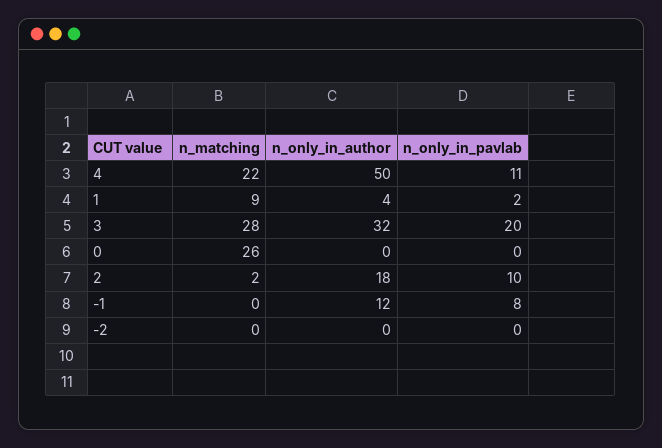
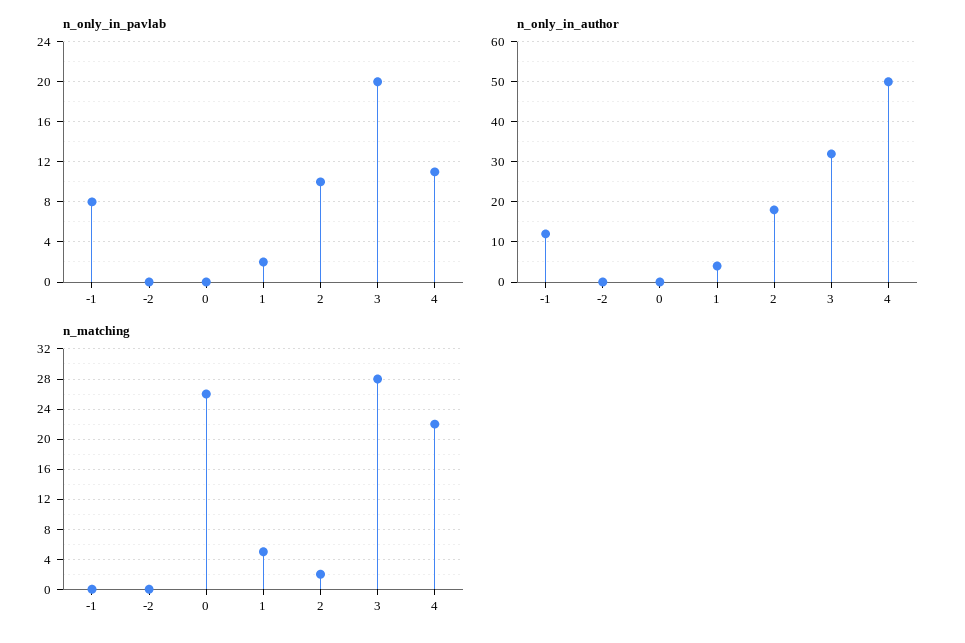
n_matching, 1: 9 -> 5

